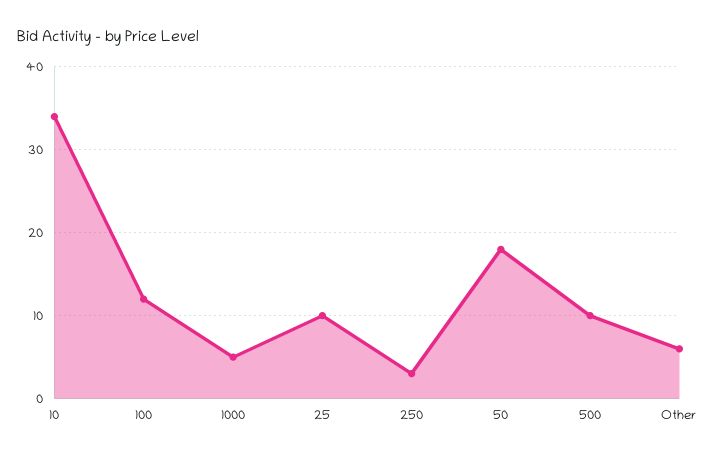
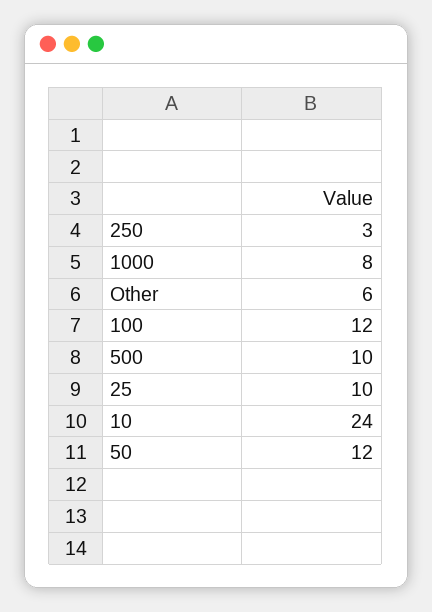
10: 34 -> 24
1000: 5 -> 8
50: 18 -> 12

